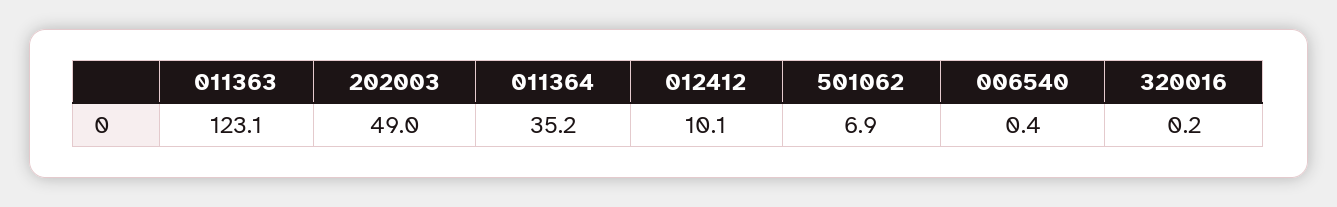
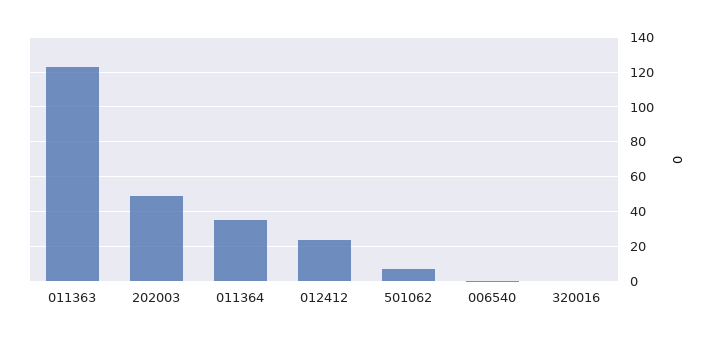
012412: 10.1 -> 25

